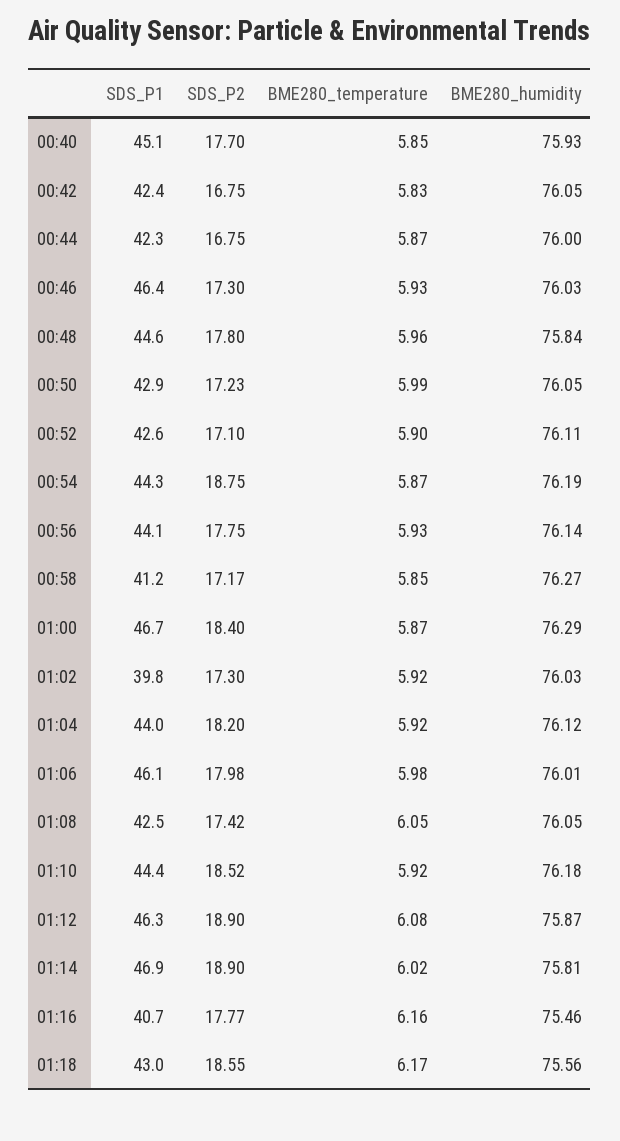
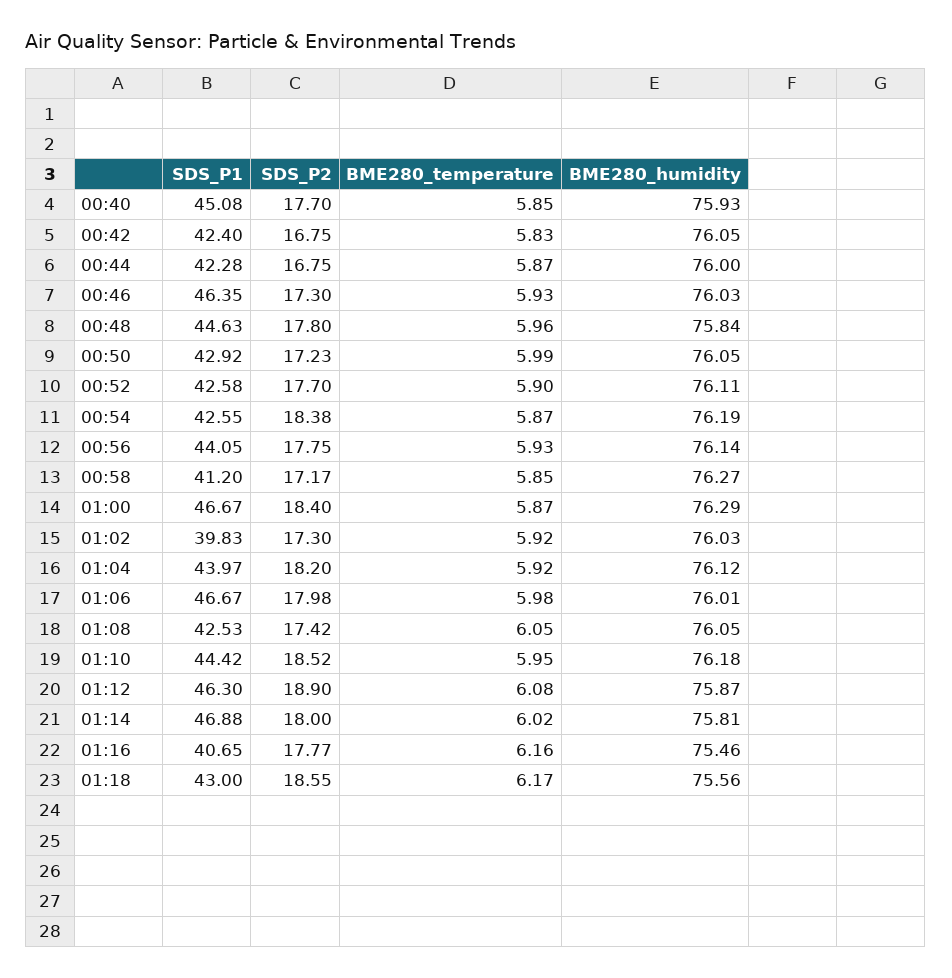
SDS_P2, 00:52: 17.1 -> 17.7
SDS_P1, 00:54: 44.3 -> 42.55
SDS_P2, 00:54: 18.75 -> 18.38
SDS_P1, 01:06: 46.1 -> 46.67
BME280_temperature, 01:10: 5.92 -> 5.95
SDS_P2, 01:14: 18.9 -> 18

